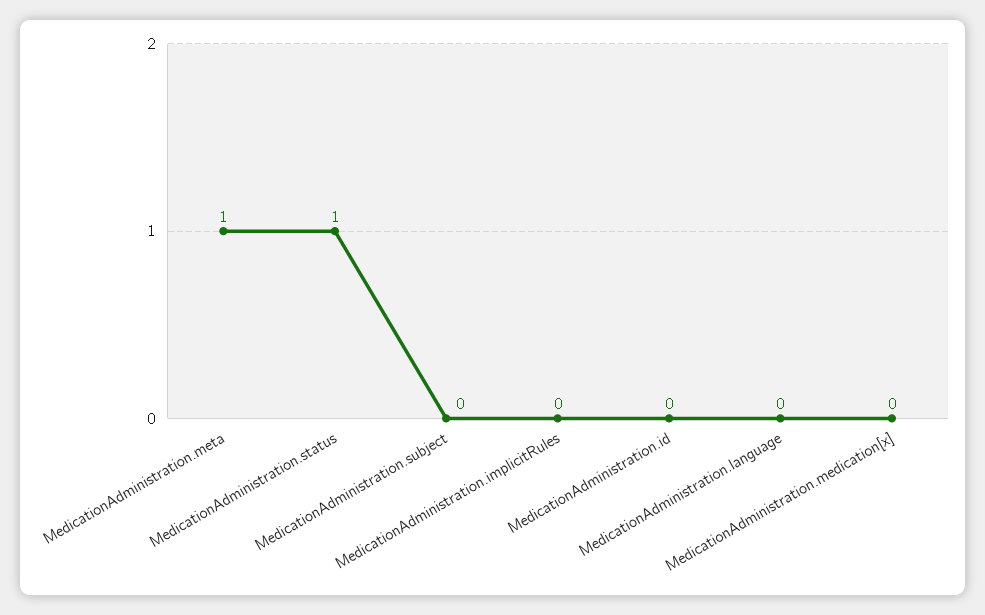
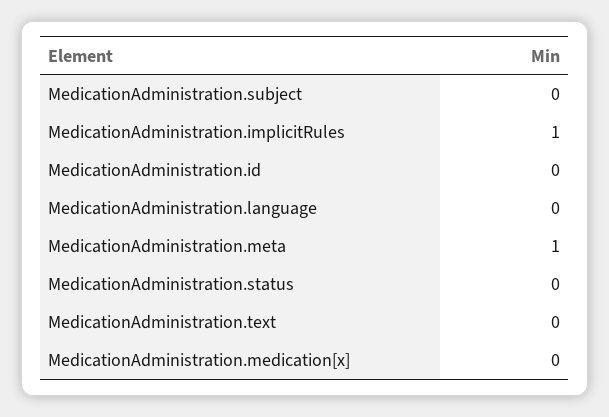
MedicationAdministration.status: 1 -> 0
MedicationAdministration.implicitRules: 0 -> 1
MedicationAdministration.text: none -> 0

